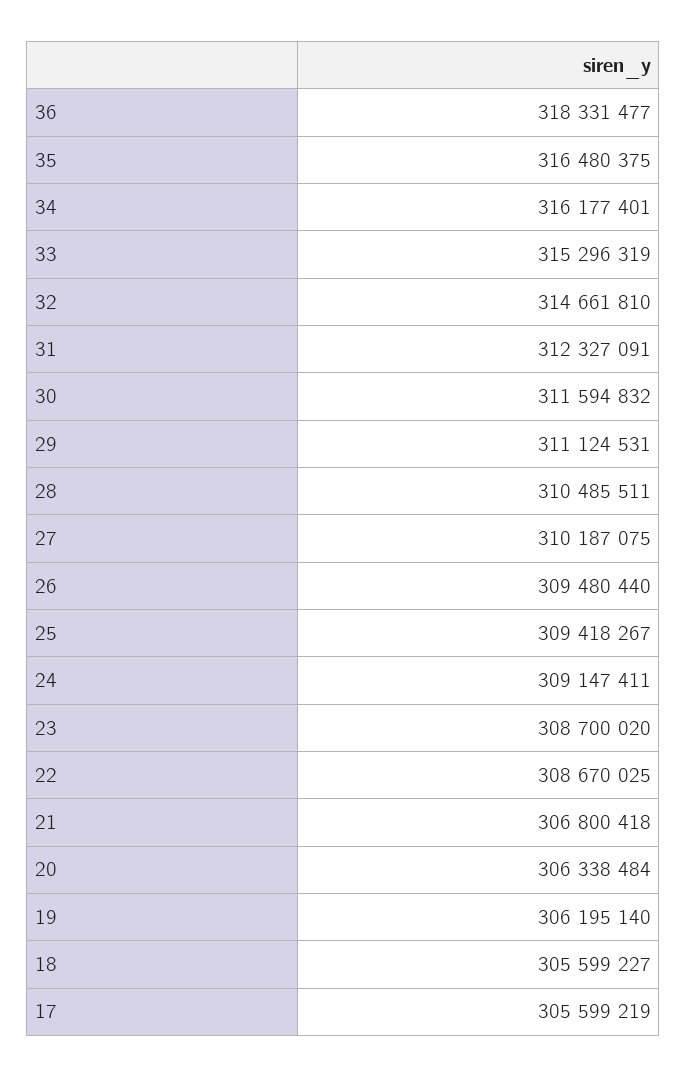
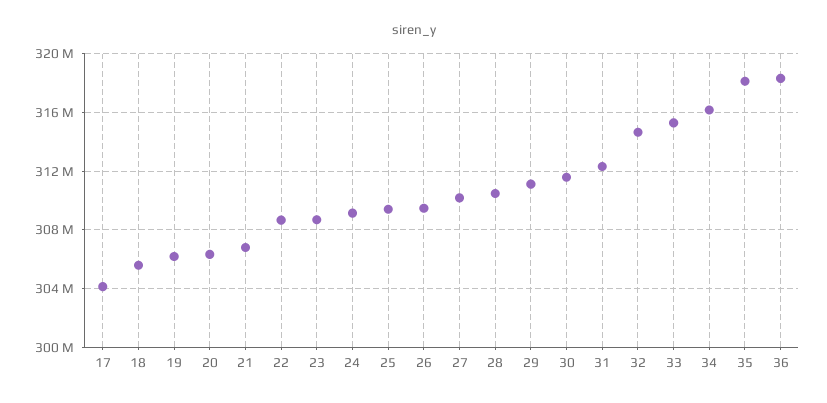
35: 316480375 -> 318000000
17: 305599219 -> 304000000

